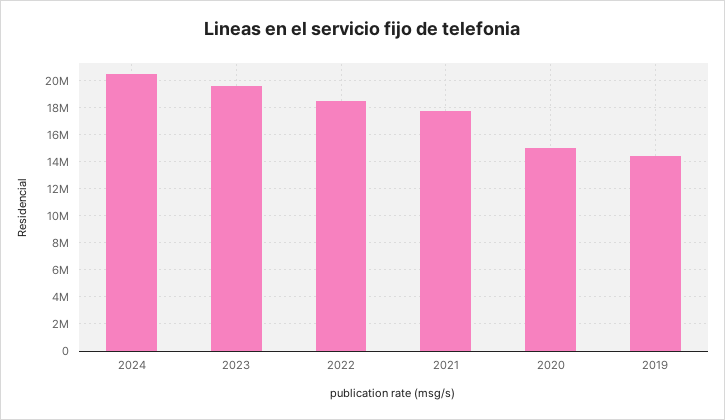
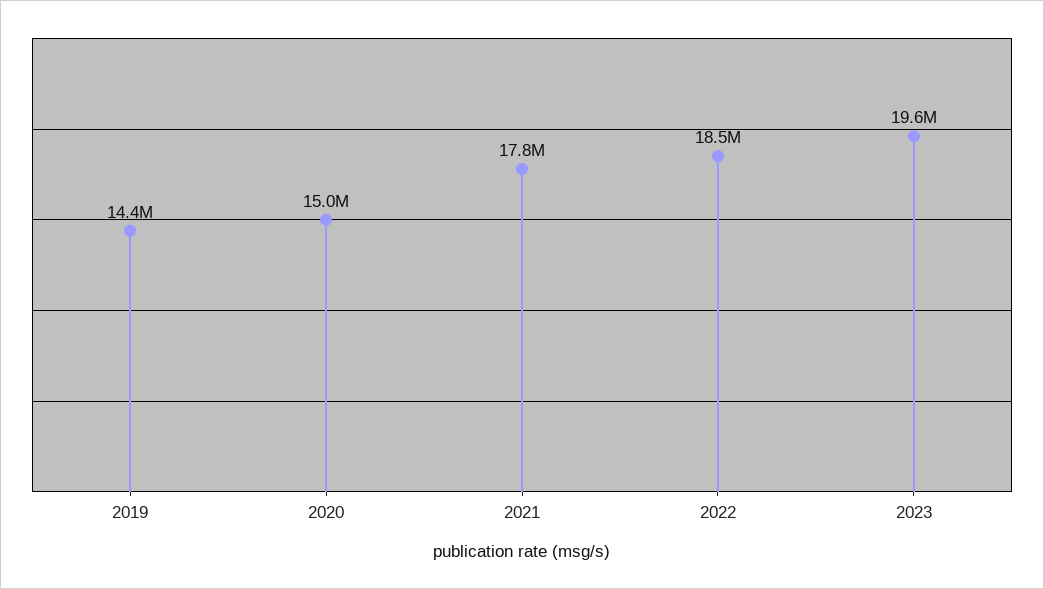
2024: 20500000 -> none

